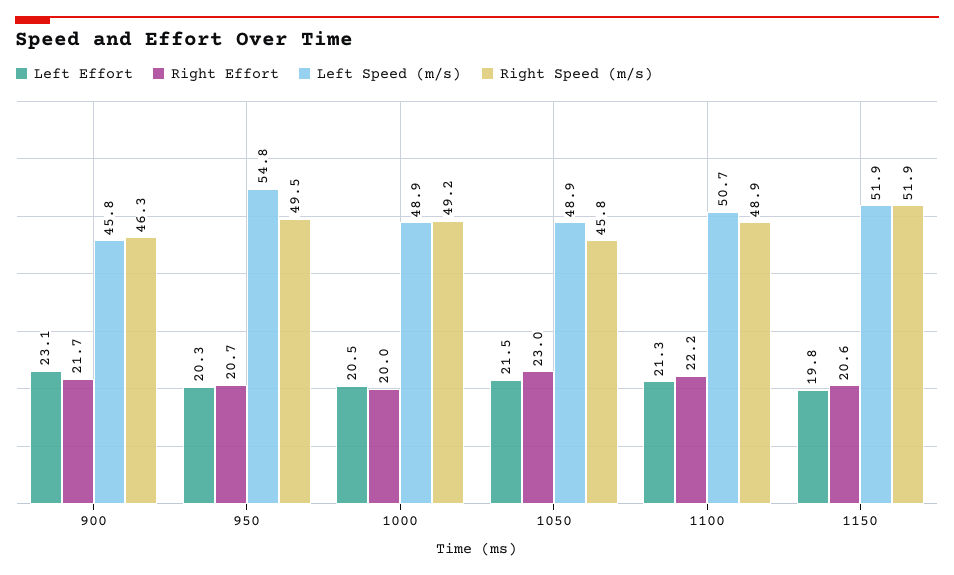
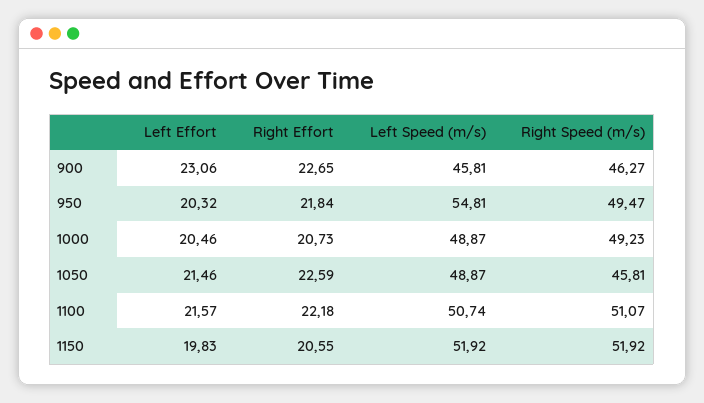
Right Effort, 900: 21.7 -> 22.65
Right Effort, 950: 20.7 -> 21.84
Right Effort, 1000: 20 -> 20.73
Right Effort, 1050: 23 -> 22.59
Left Effort, 1100: 21.3 -> 21.57
Right Speed (m/s), 1100: 48.9 -> 51.07

